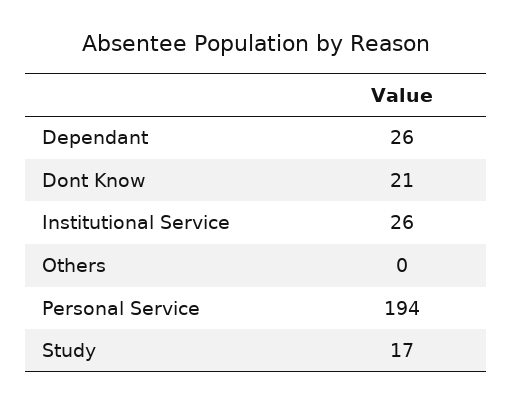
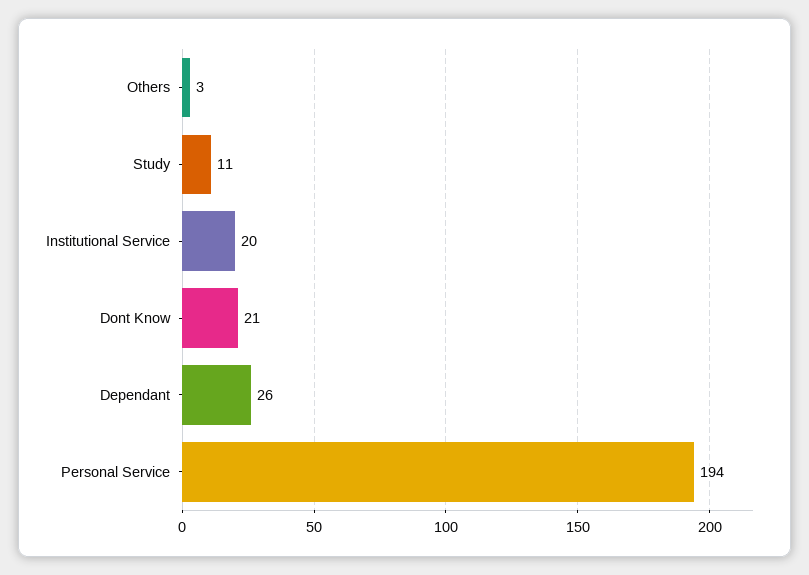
Institutional Service: 26 -> 20
Others: 0 -> 3
Study: 17 -> 11

